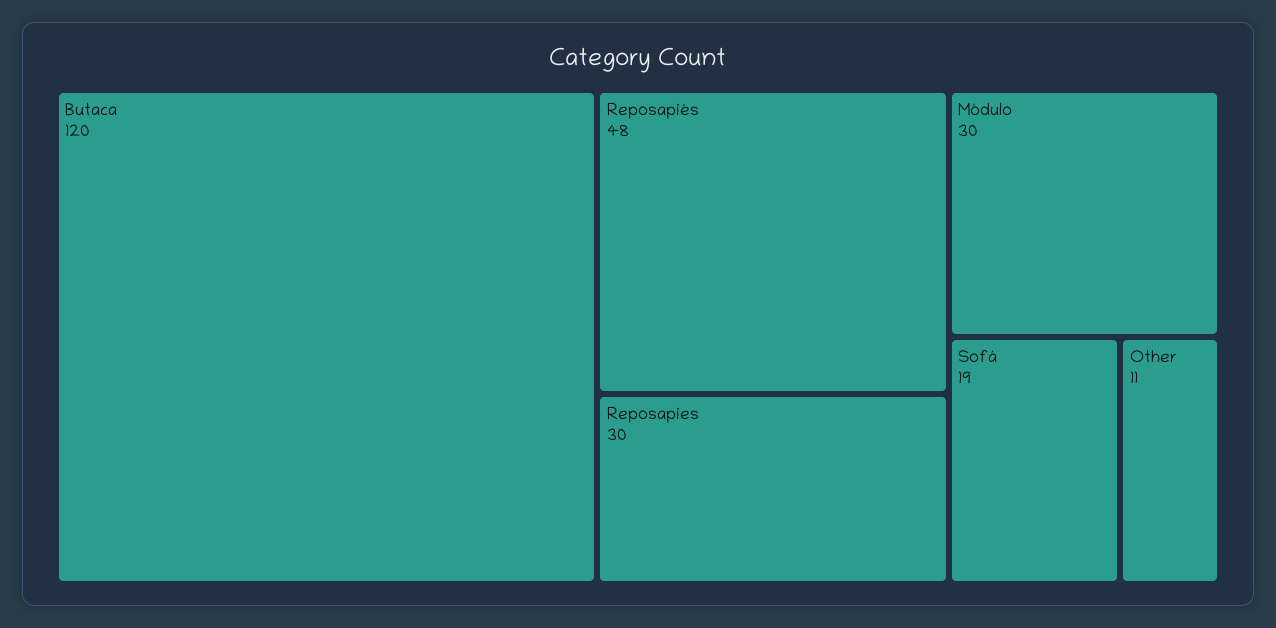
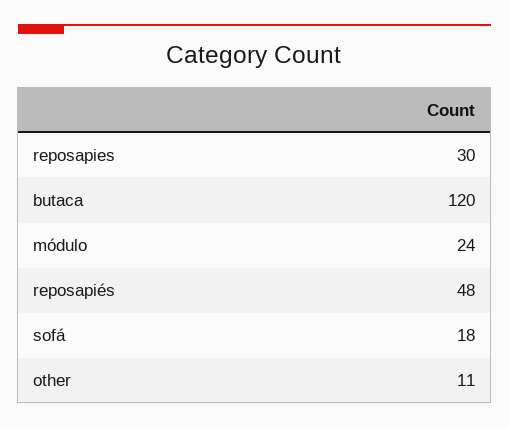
Módulo: 30 -> 24
Sofá: 19 -> 18

